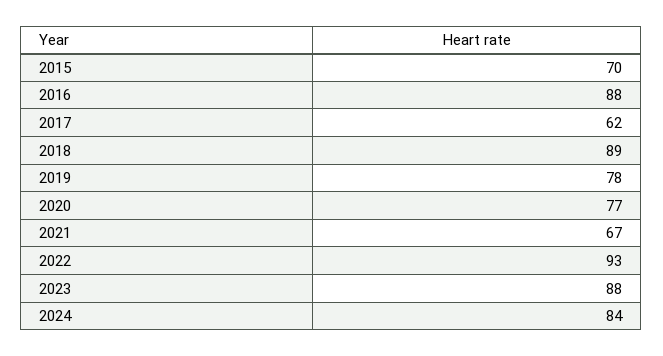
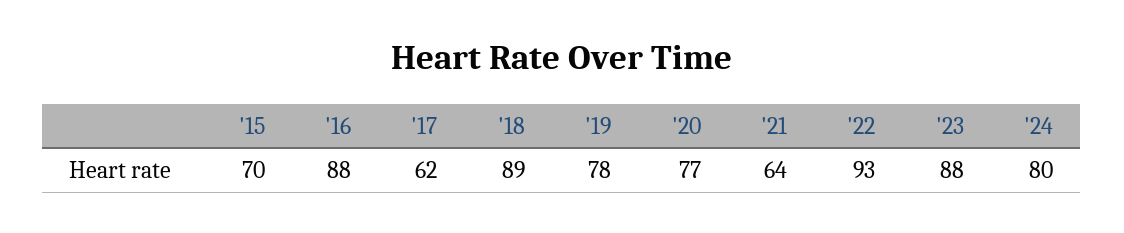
2021: 67 -> 64
2024: 84 -> 80

